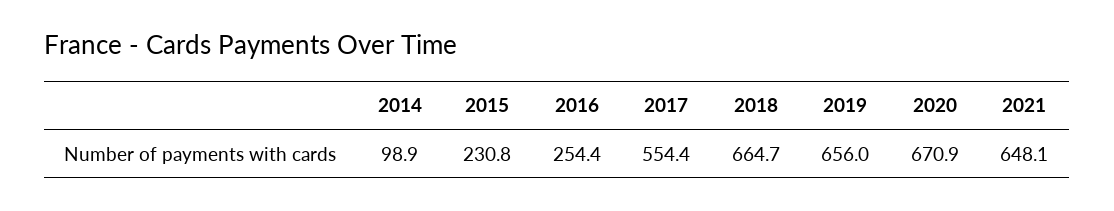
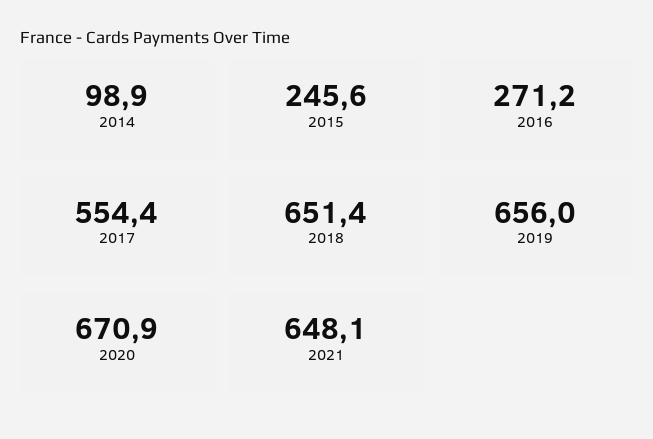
2015: 230.8 -> 245.6
2016: 254.4 -> 271.2
2018: 664.7 -> 651.4

